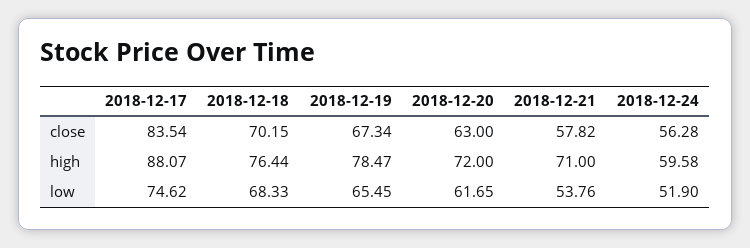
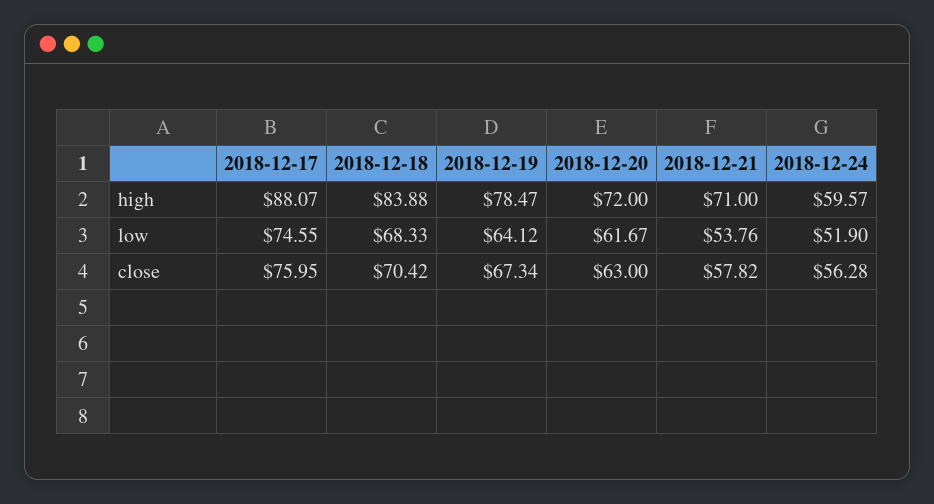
2018-12-17, close: 83.54 -> 75.95
2018-12-18, close: 70.15 -> 70.42
2018-12-18, high: 76.44 -> 83.88
2018-12-24, high: 59.58 -> 59.57
2018-12-17, low: 74.62 -> 74.55
2018-12-19, low: 65.45 -> 64.12
2018-12-20, low: 61.65 -> 61.67

